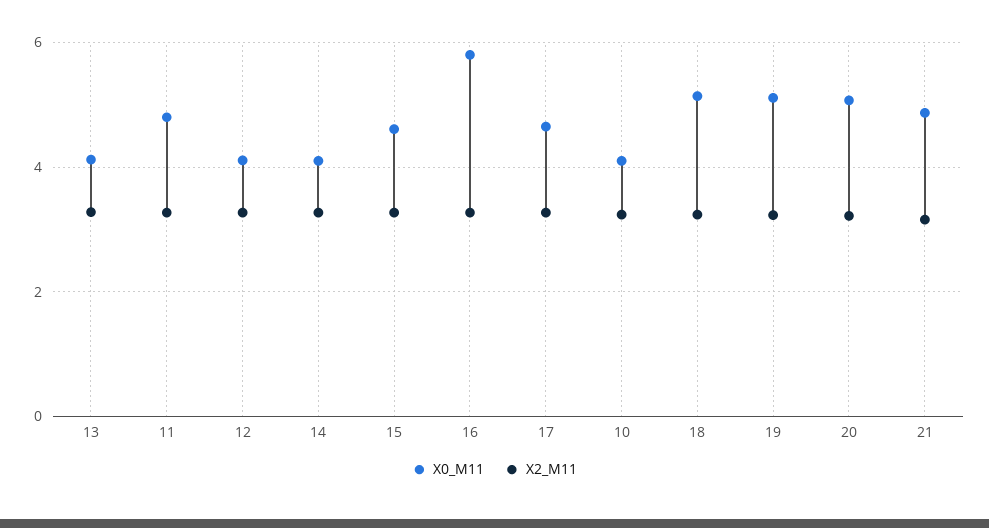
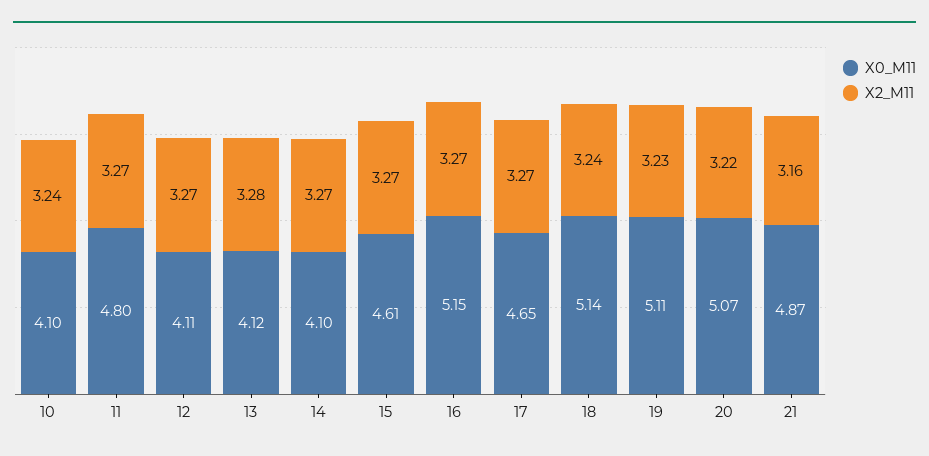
X0_M11, 16: 5.8 -> 5.15

